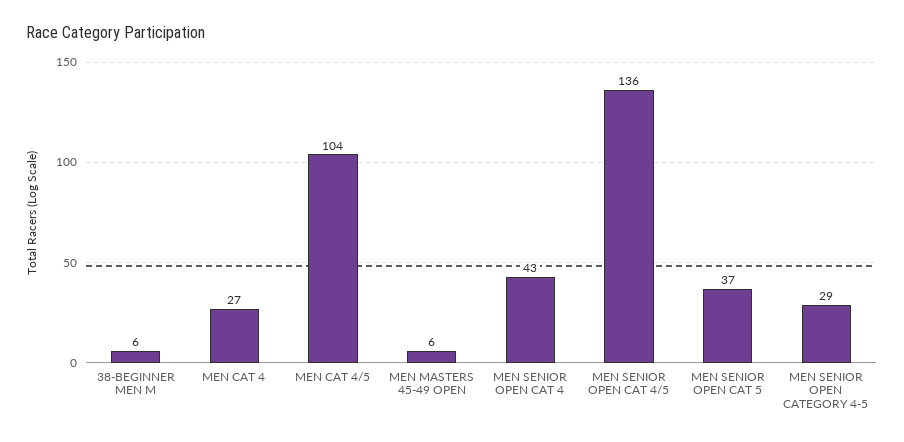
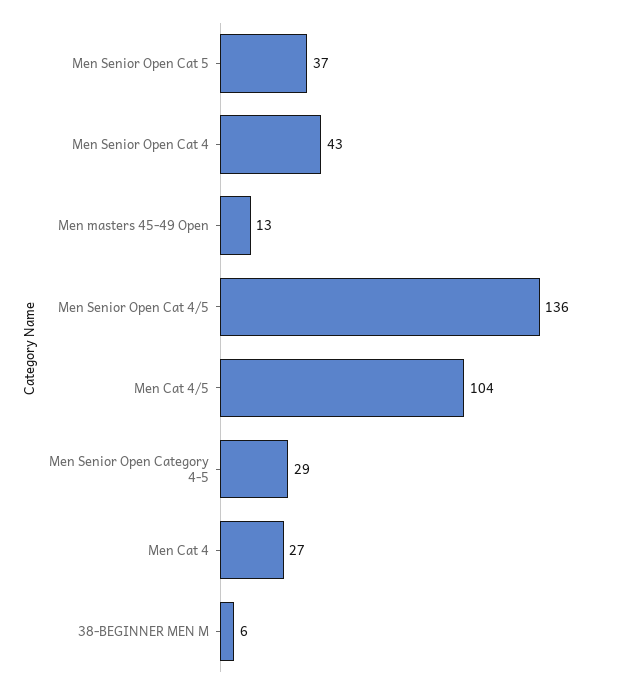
MEN MASTERS 45-49 OPEN: 6 -> 13

